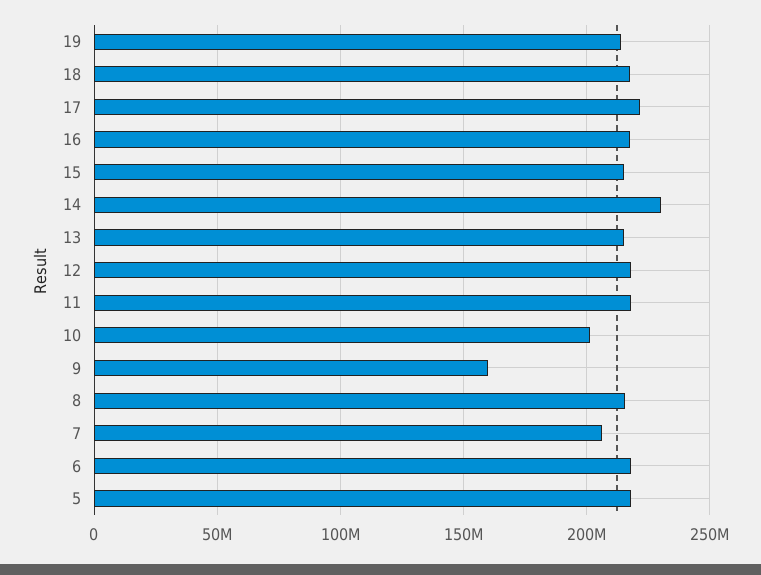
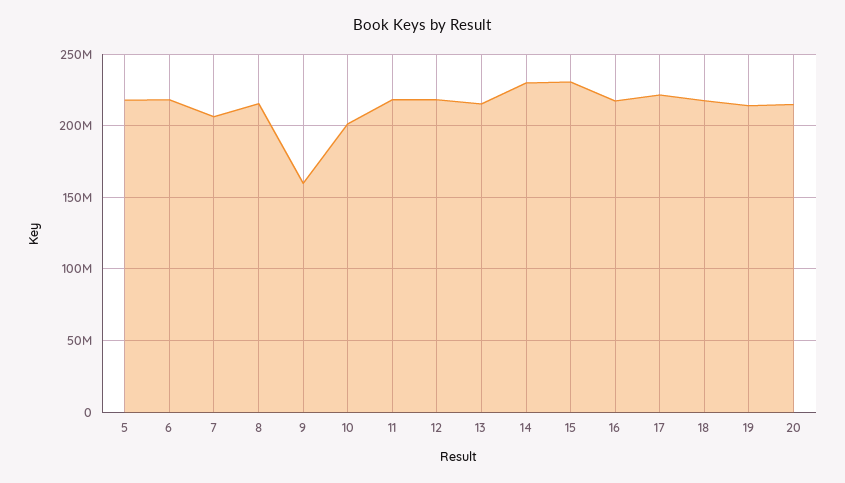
15: 215000000 -> 230000000
20: none -> 215000000

